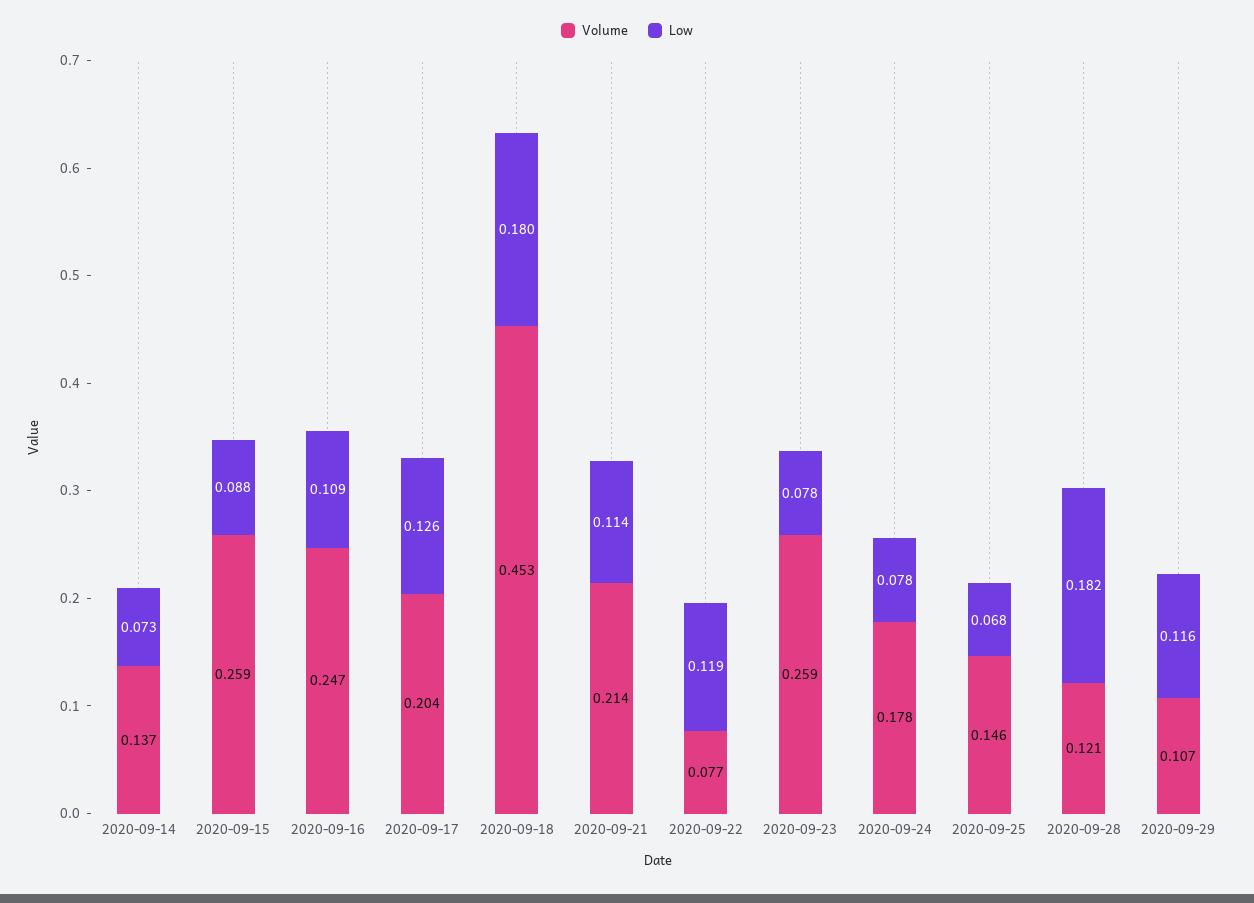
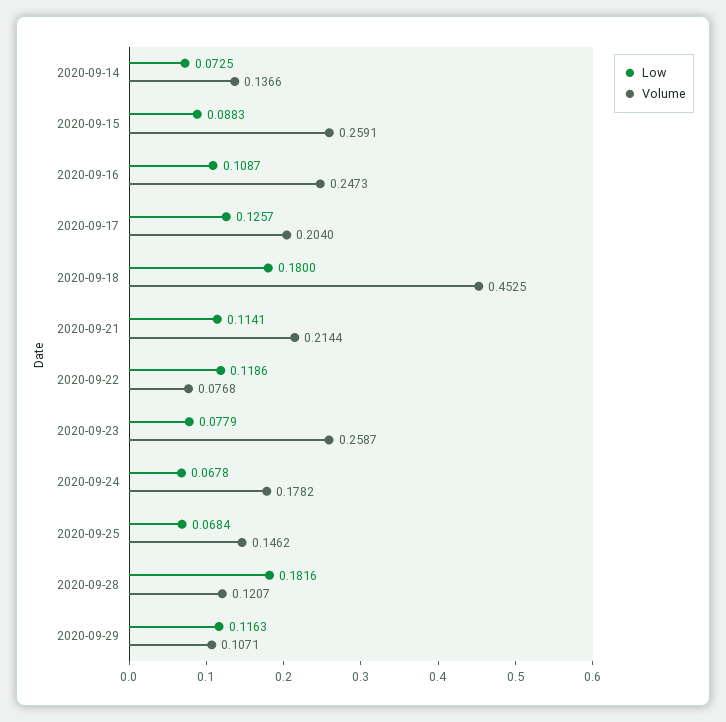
Low, 2020-09-24: 0.078 -> 0.0678

